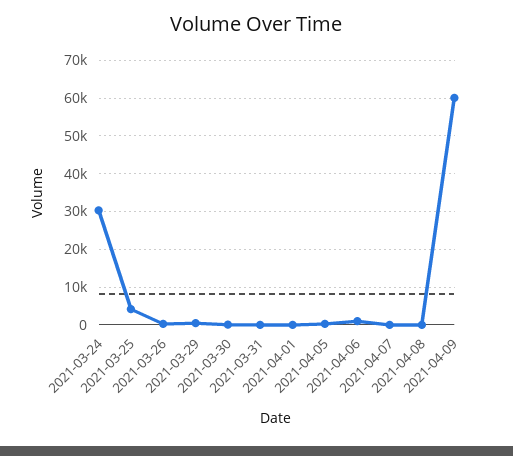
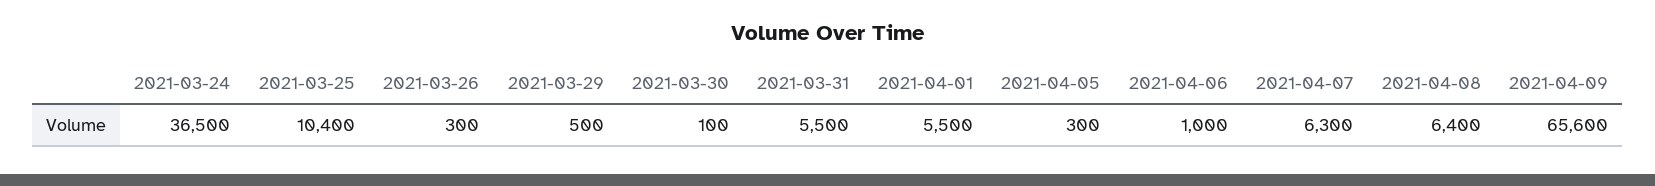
2021-03-24: 30000 -> 36500
2021-03-25: 4000 -> 10400
2021-03-31: 0 -> 5500
2021-04-01: 0 -> 5500
2021-04-07: 0 -> 6300
2021-04-08: 0 -> 6400
2021-04-09: 60000 -> 65600

